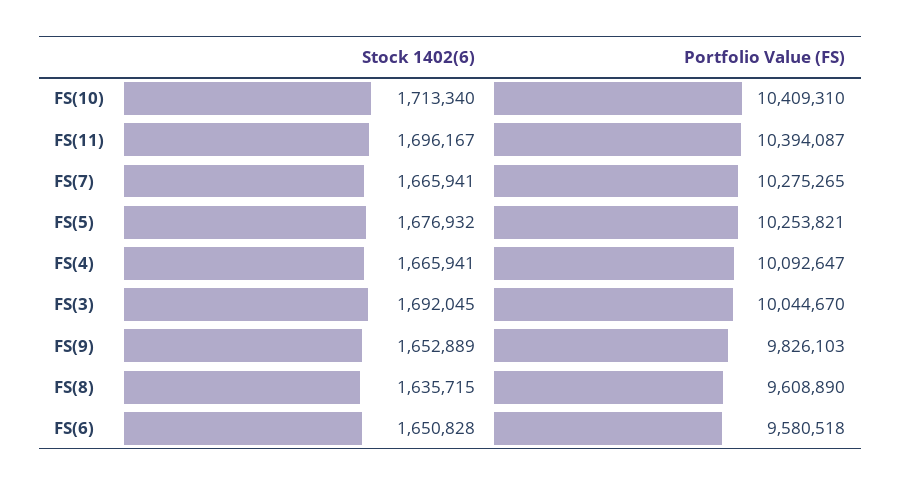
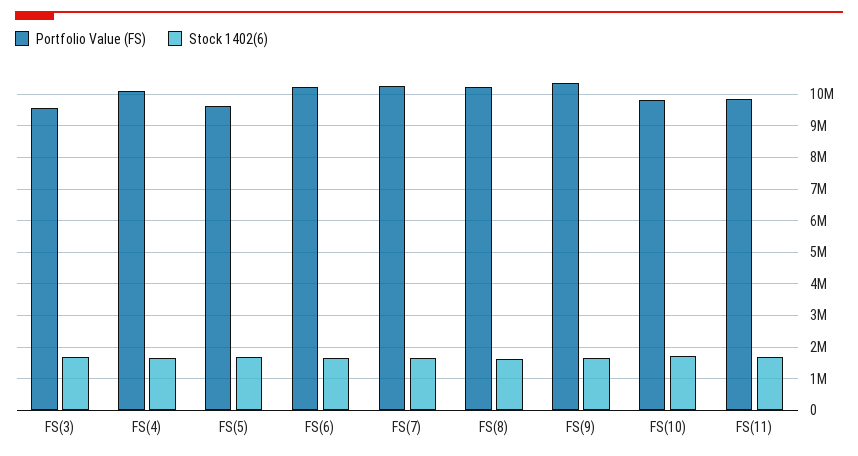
Portfolio Value (FS), FS(10): 10409310 -> 9800000
Portfolio Value (FS), FS(11): 10394087 -> 9800000
Portfolio Value (FS), FS(5): 10253821 -> 9600000
Portfolio Value (FS), FS(3): 10044670 -> 9600000
Portfolio Value (FS), FS(9): 9826103 -> 10400000
Portfolio Value (FS), FS(8): 9608890 -> 10200000
Portfolio Value (FS), FS(6): 9580518 -> 10200000

